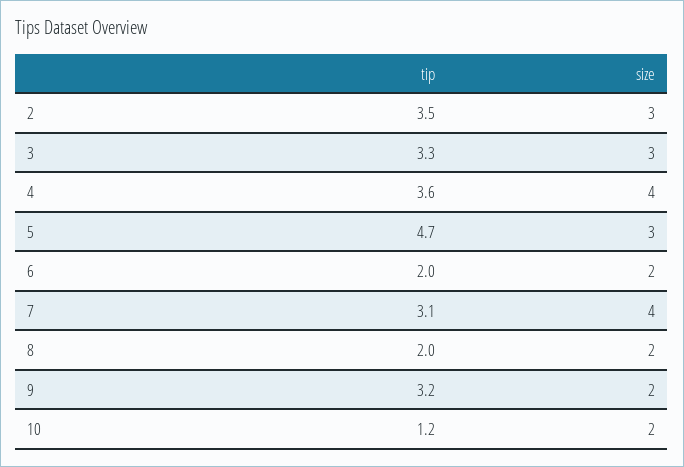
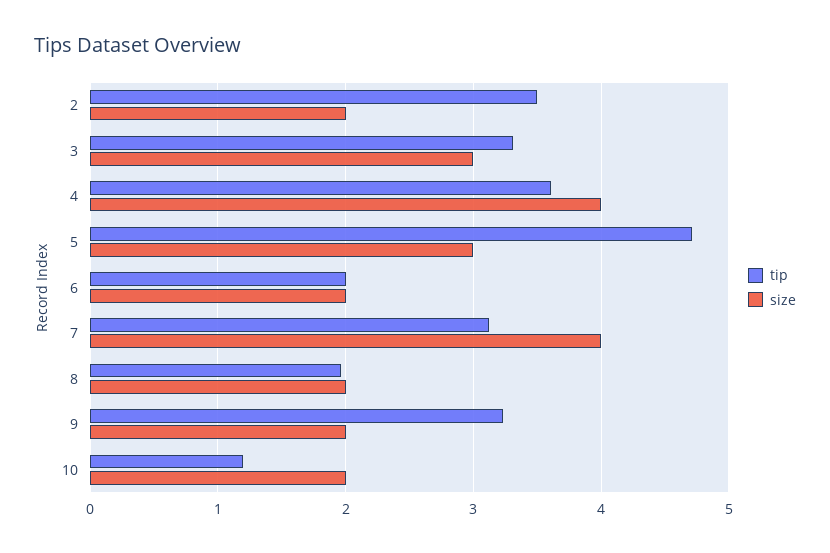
size, 2: 3 -> 2

